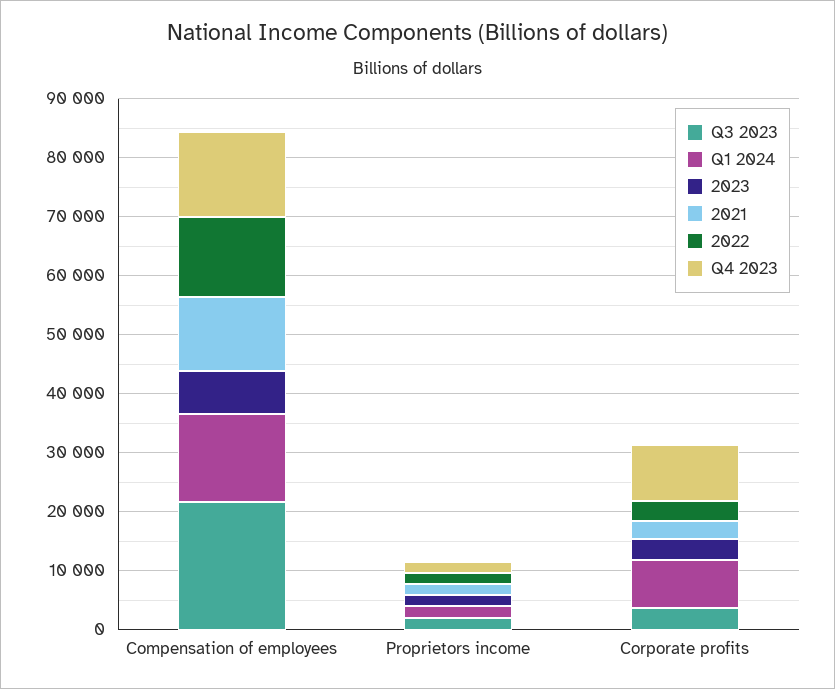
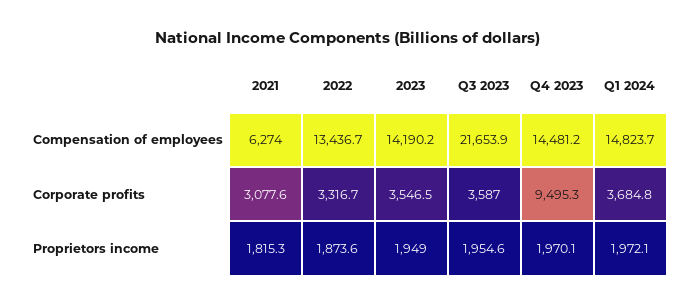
2023, Compensation of employees: 8000 -> 14190.2
2021, Compensation of employees: 12000 -> 6274
Q1 2024, Corporate profits: 8000 -> 3684.8

